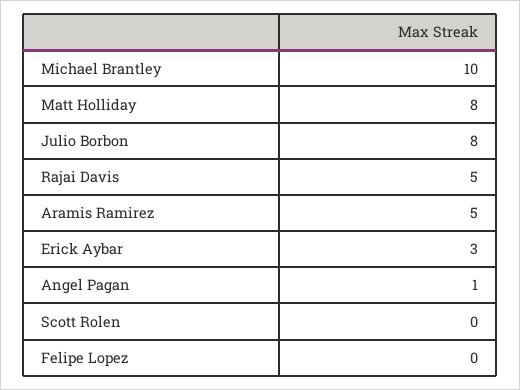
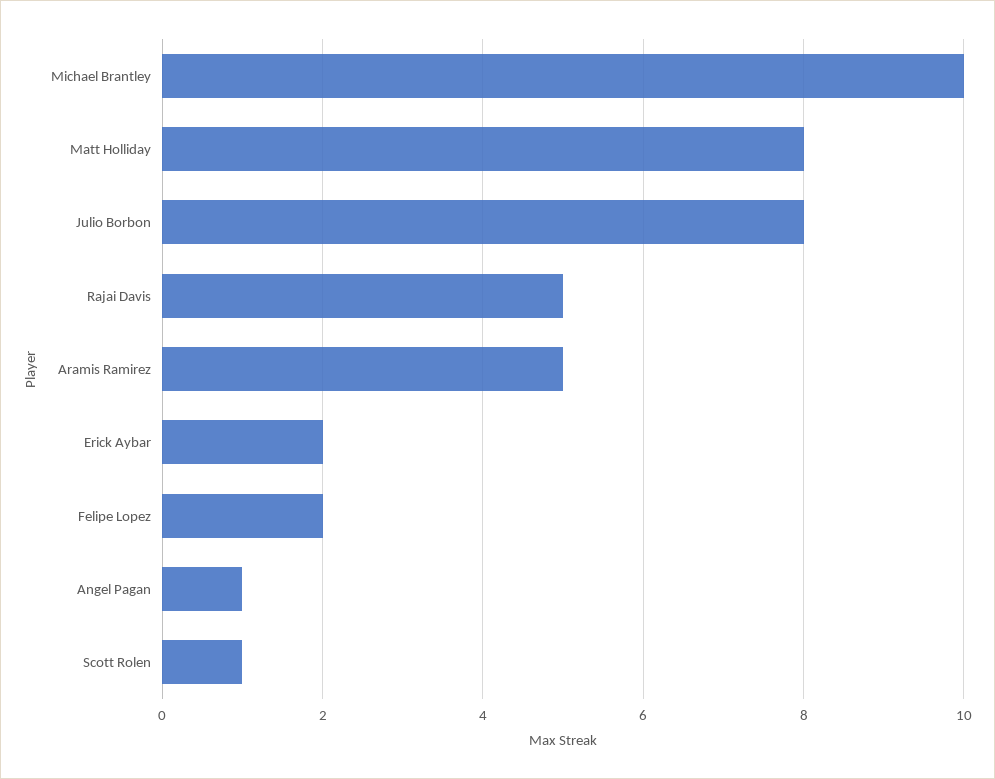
Erick Aybar: 3 -> 2
Scott Rolen: 0 -> 1
Felipe Lopez: 0 -> 2

